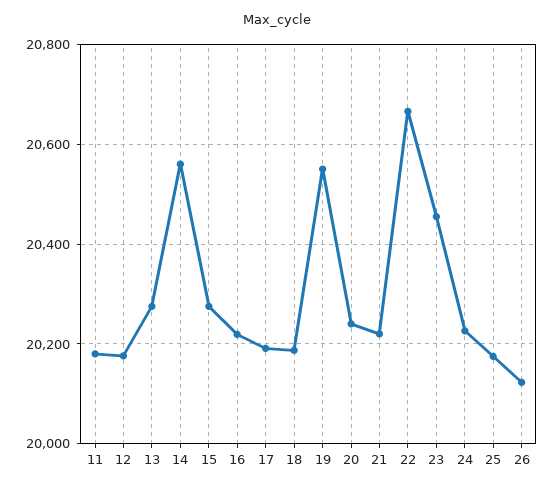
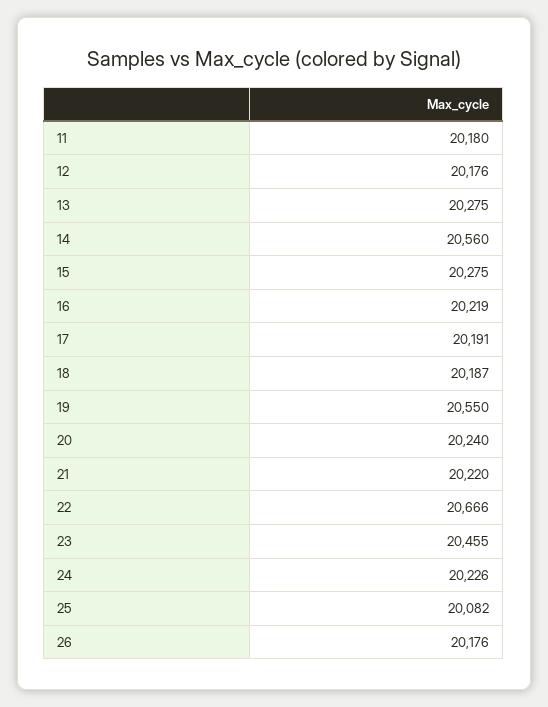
25: 20180 -> 20082
26: 20120 -> 20176

